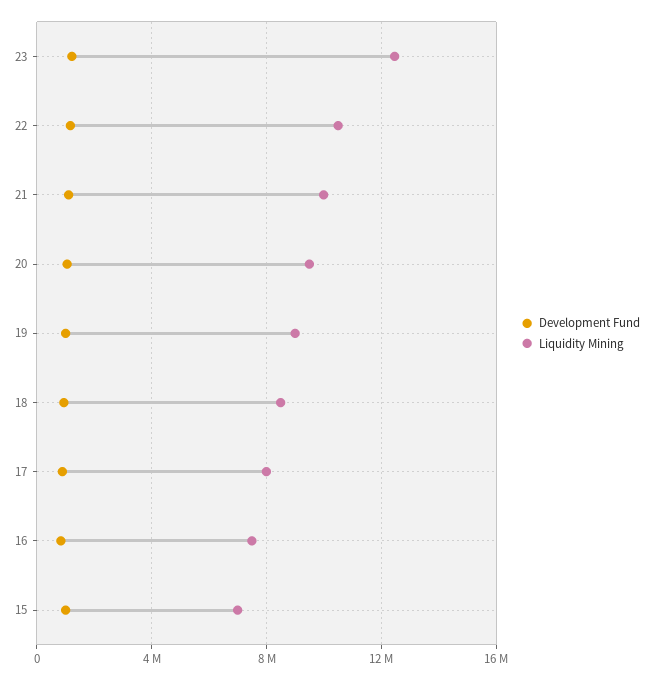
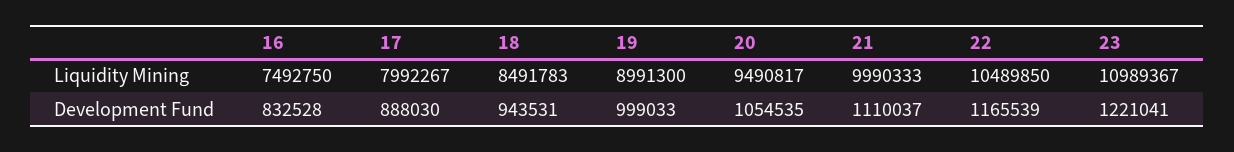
Liquidity Mining, 23: 12500000 -> 10989367
Development Fund, 15: 1000000 -> none
Liquidity Mining, 15: 7000000 -> none

